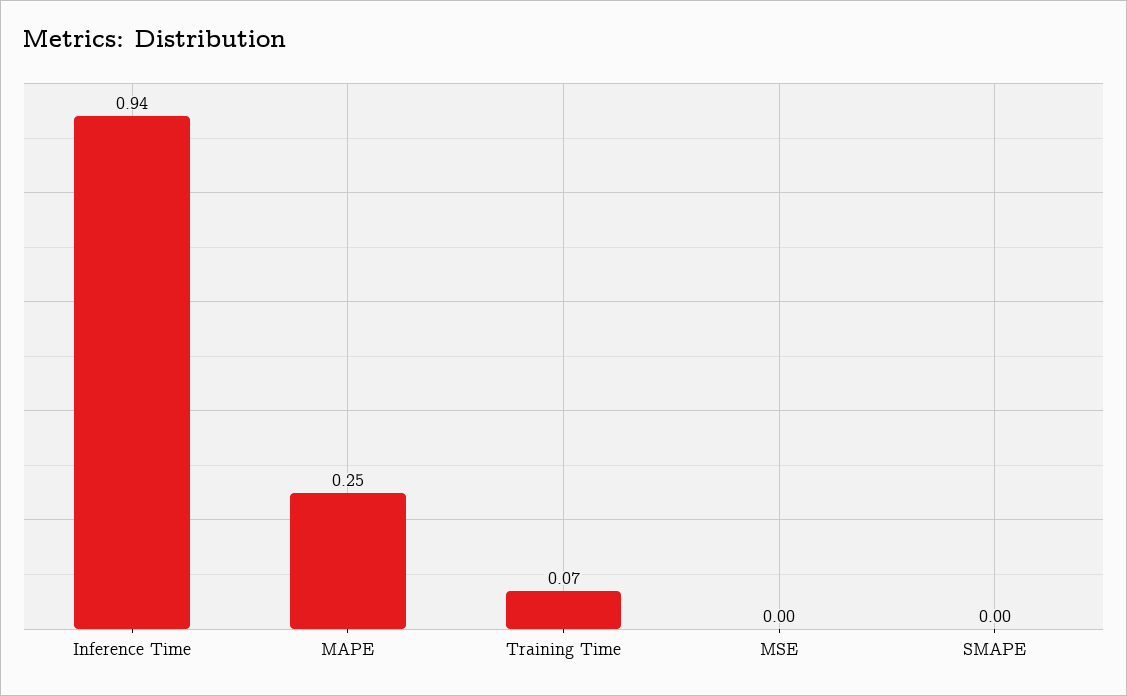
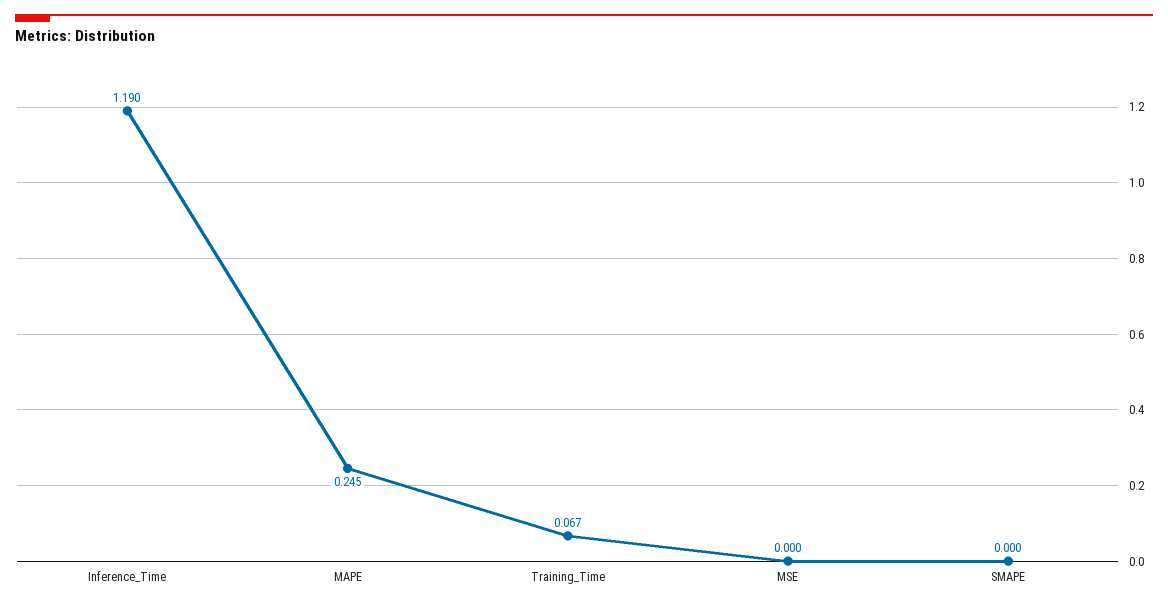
Inference Time: 0.94 -> 1.19

